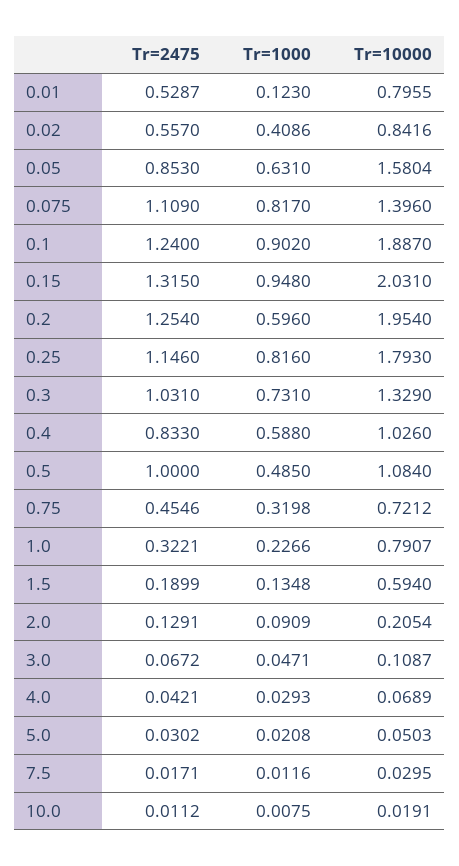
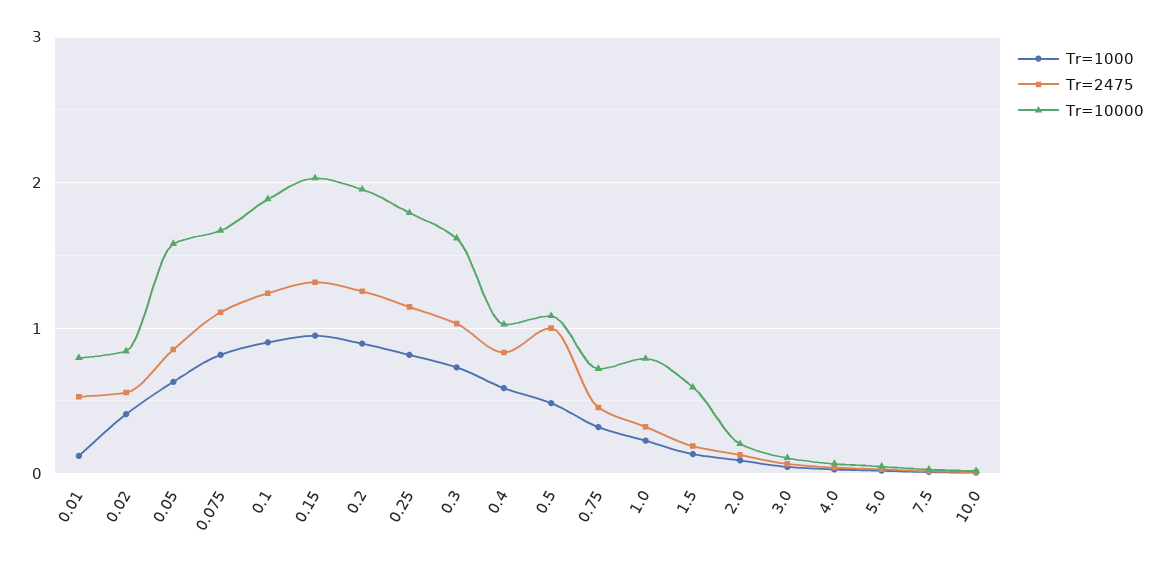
Tr=10000, 0.075: 1.396 -> 1.7
Tr=1000, 0.2: 0.596 -> 0.9
Tr=10000, 0.3: 1.329 -> 1.6

